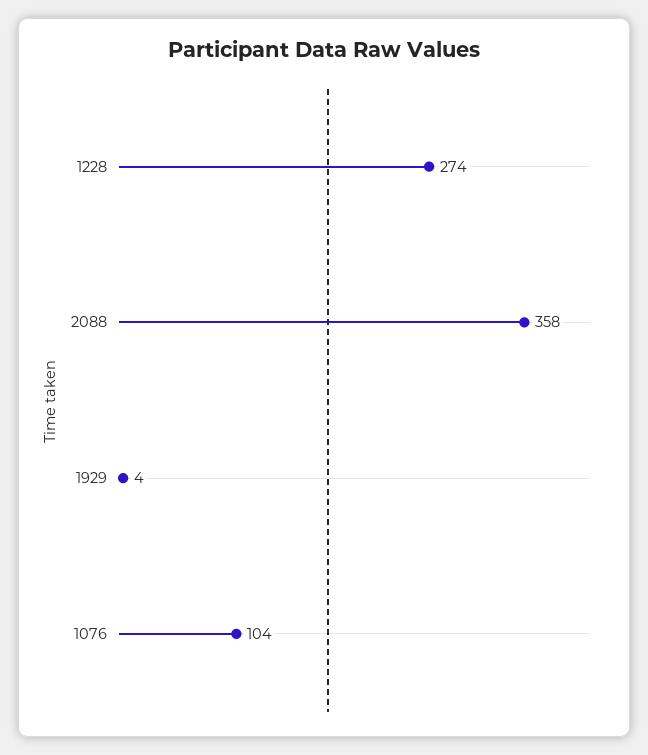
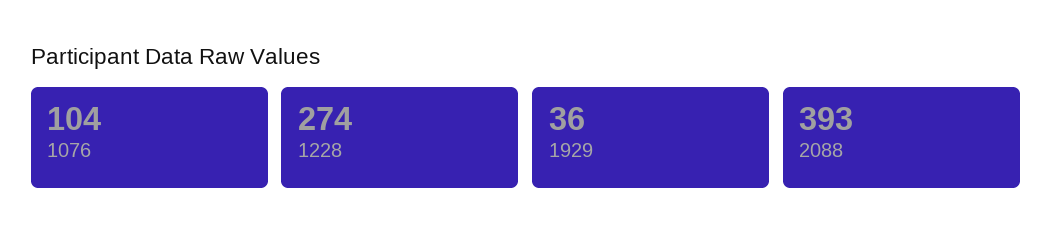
2088: 358 -> 393
1929: 4 -> 36

